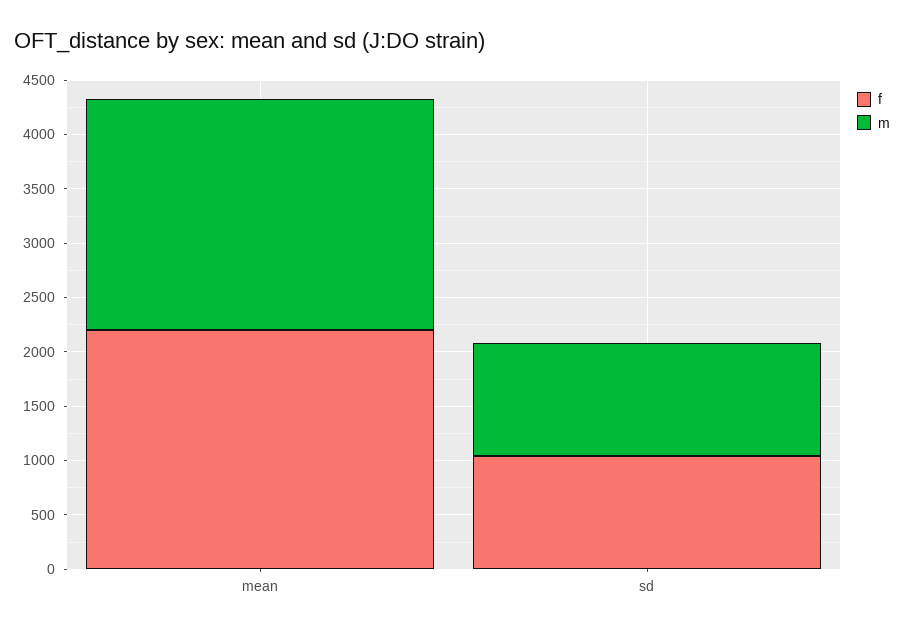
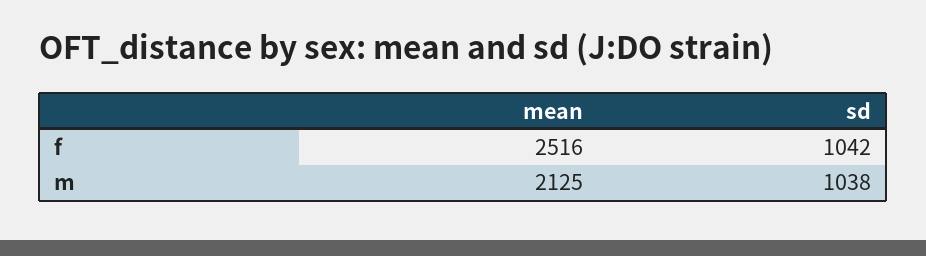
f, mean: 2200 -> 2516

